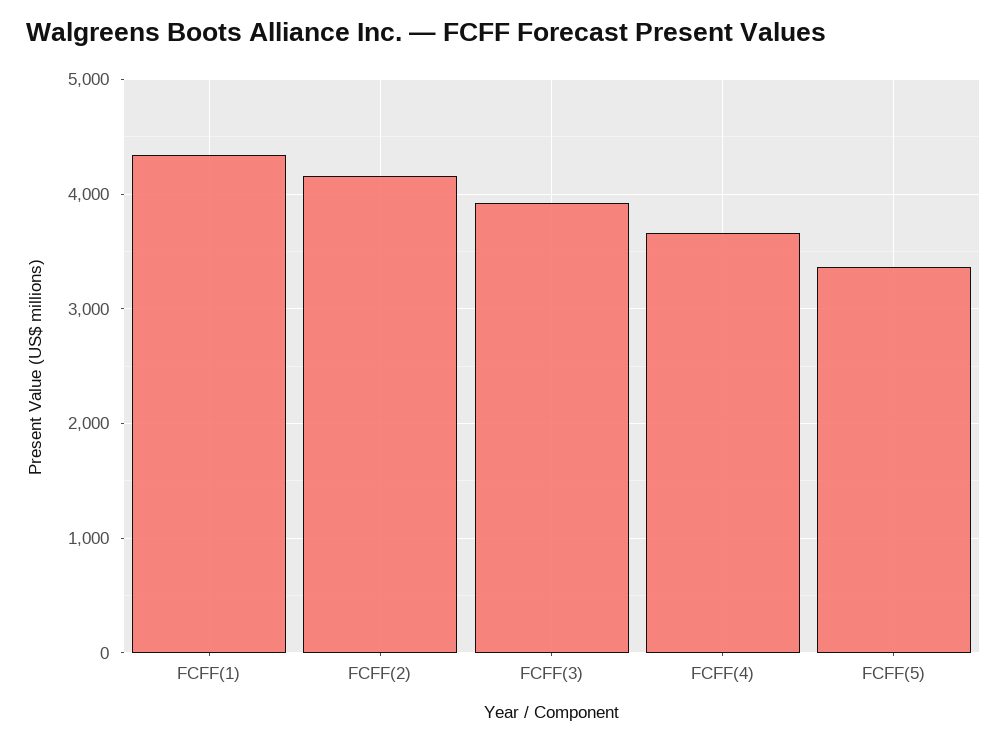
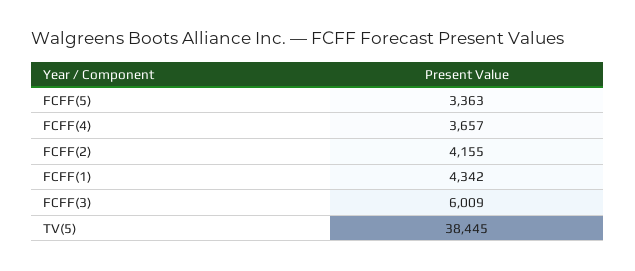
FCFF(3): 3900 -> 6009
TV(5): none -> 38445

